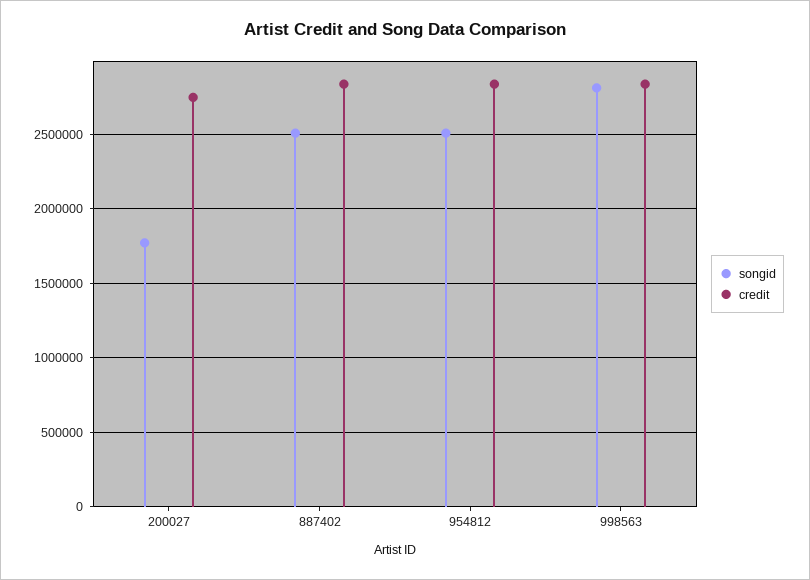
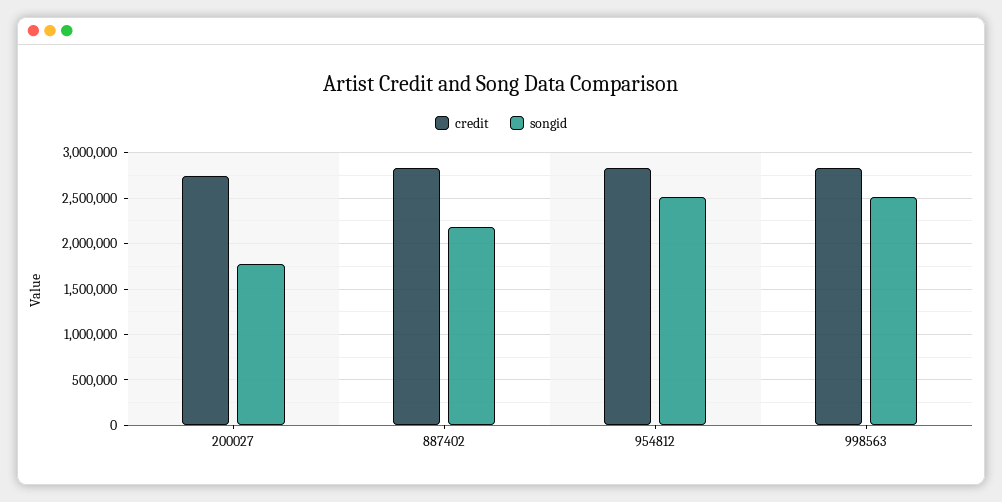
songid, 887402: 2500000 -> 2200000
songid, 998563: 2800000 -> 2500000

